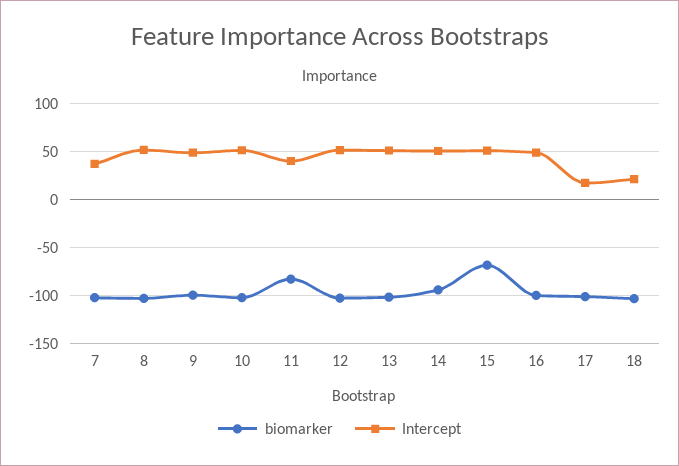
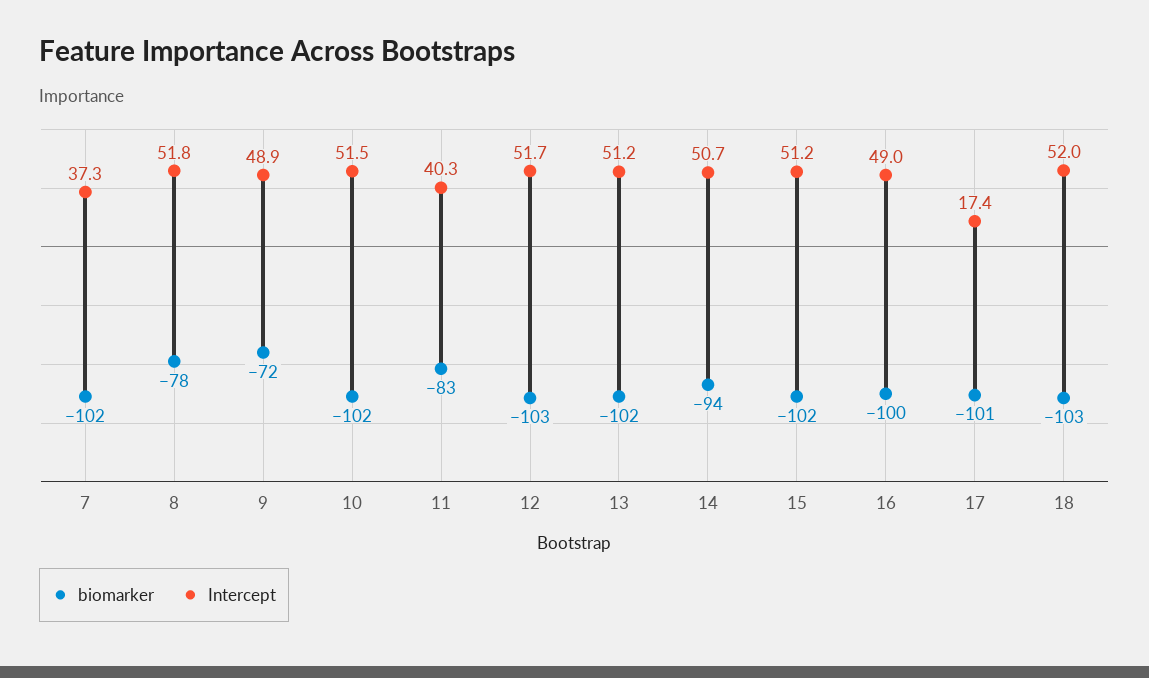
biomarker, 8: -100 -> -78
biomarker, 9: -100 -> -72
biomarker, 15: -70 -> -102
Intercept, 18: 20 -> 52

